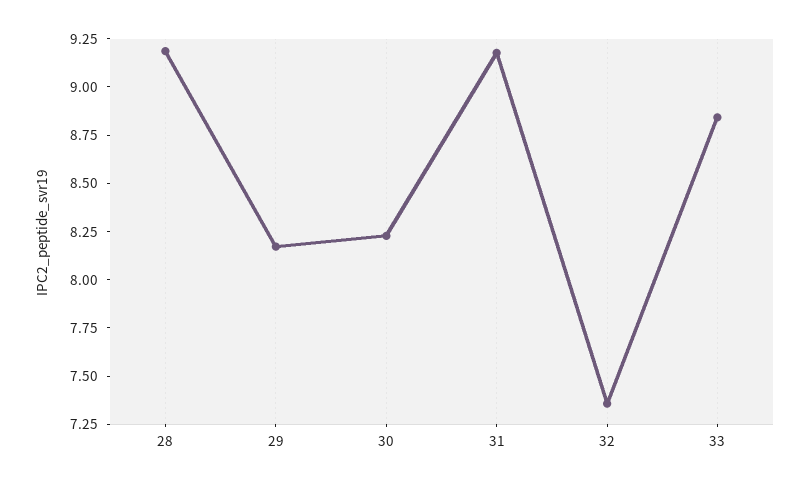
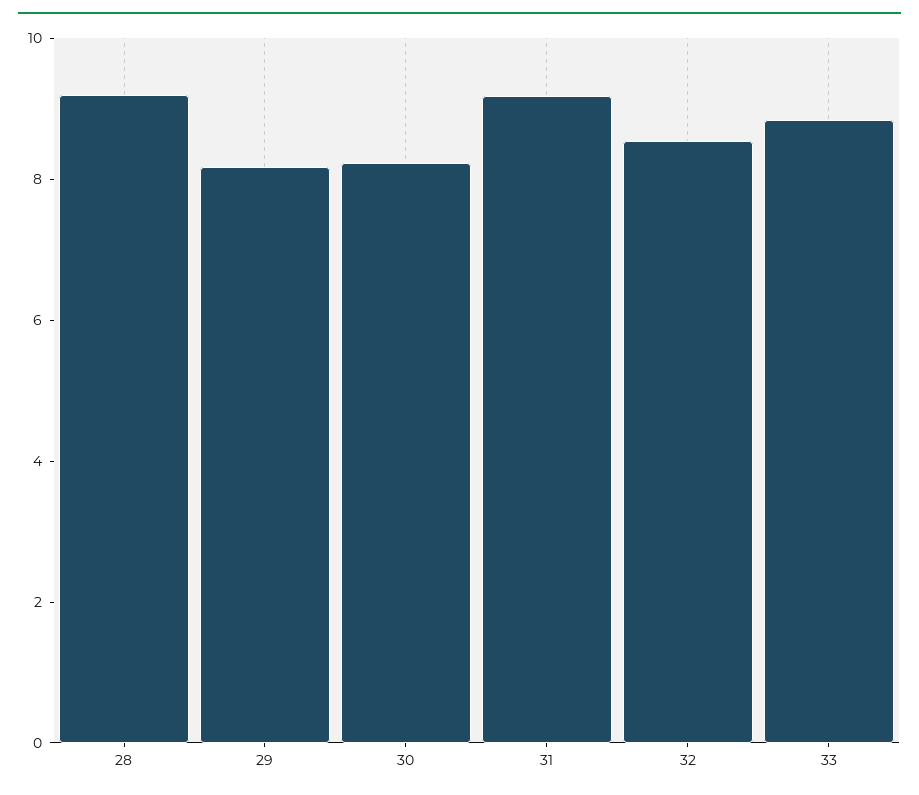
32: 7.35 -> 8.5

